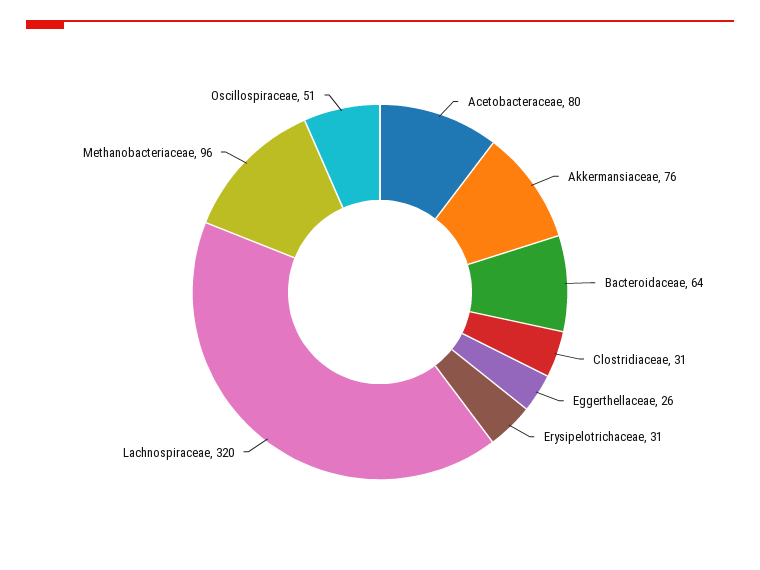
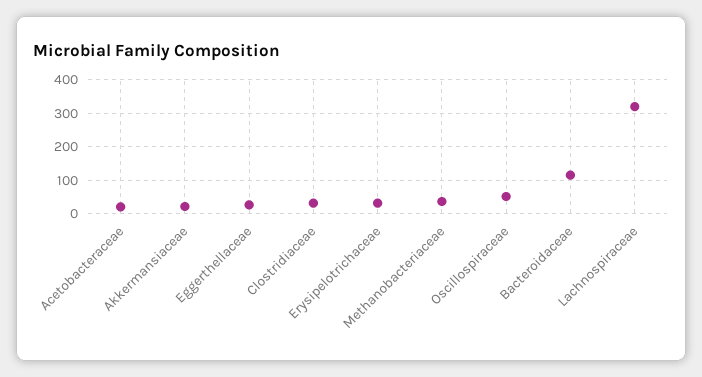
Acetobacteraceae: 80 -> 20
Akkermansiaceae: 76 -> 20
Bacteroidaceae: 64 -> 120
Methanobacteriaceae: 96 -> 40

